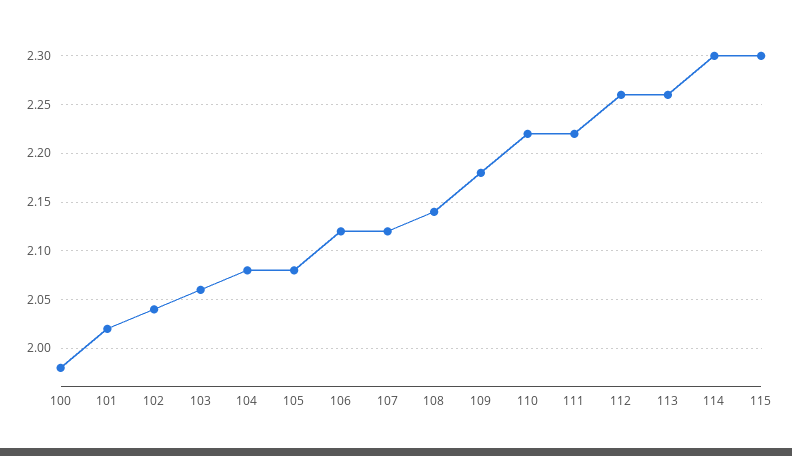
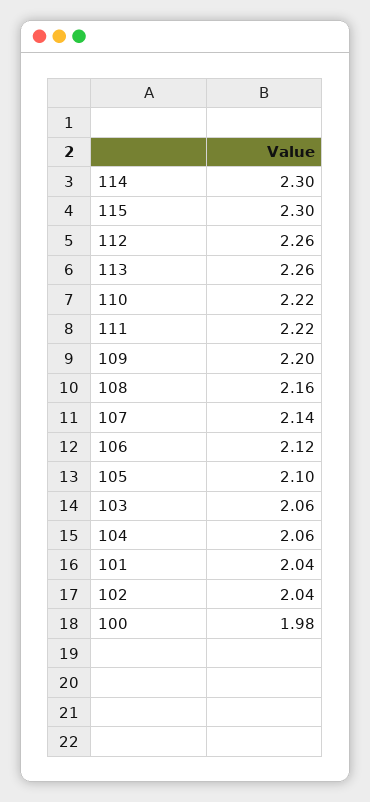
101: 2.02 -> 2.04
104: 2.08 -> 2.06
105: 2.08 -> 2.1
107: 2.12 -> 2.14
108: 2.14 -> 2.16
109: 2.18 -> 2.2

